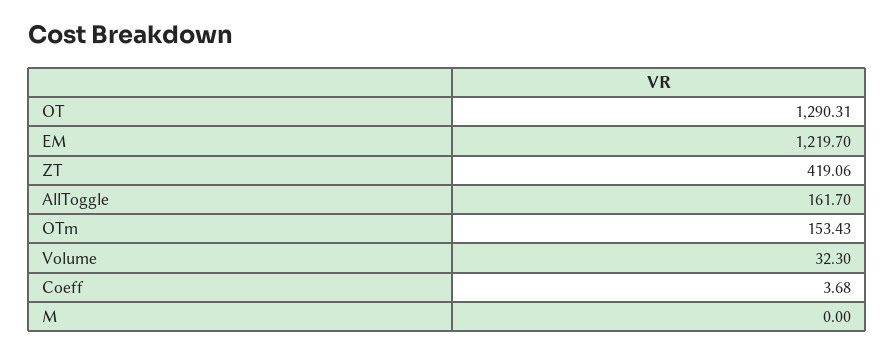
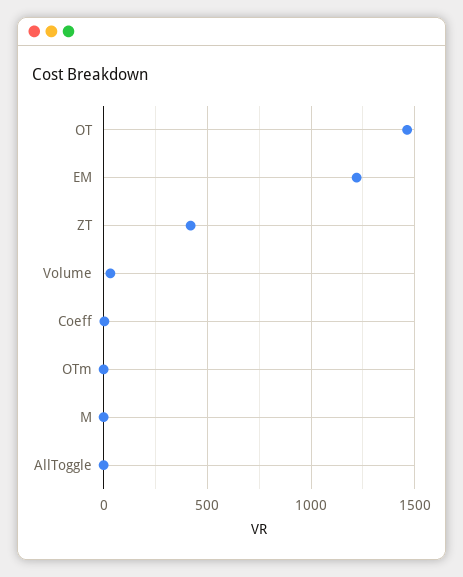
OT: 1290.31 -> 1450
AllToggle: 161.7 -> 0
OTm: 153.43 -> 0

